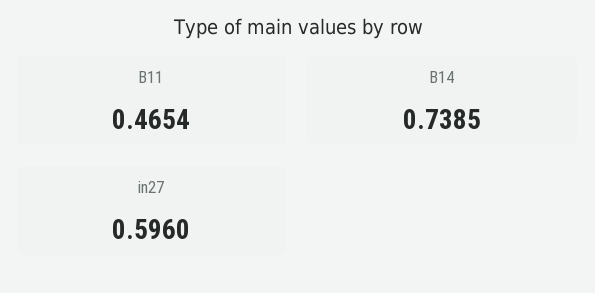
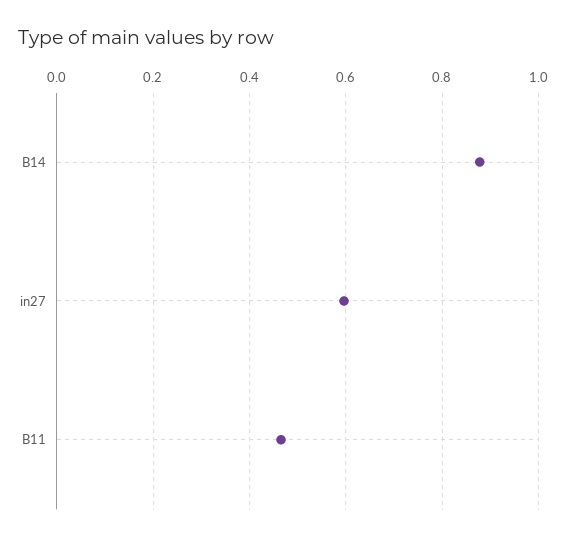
B14: 0.7385 -> 0.88

